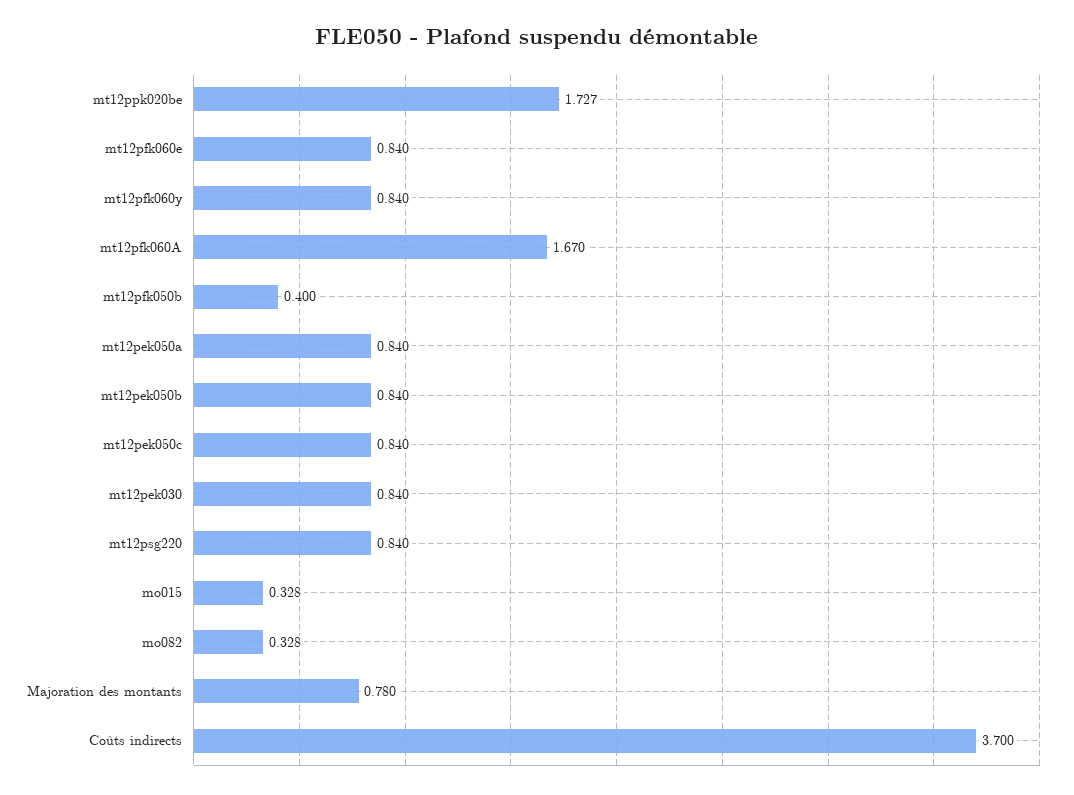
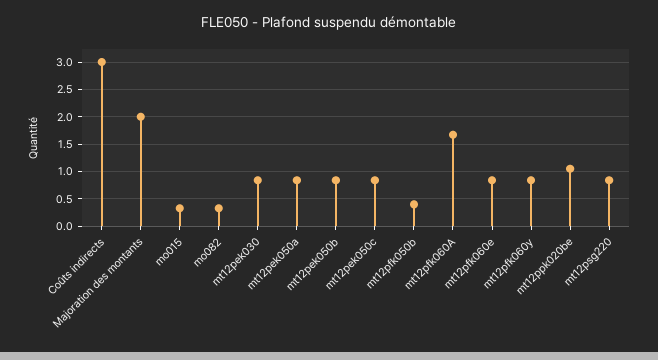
mt12ppk020be: 1.727 -> 1
Majoration des montants: 0.78 -> 2
Coûts indirects: 3.7 -> 3

